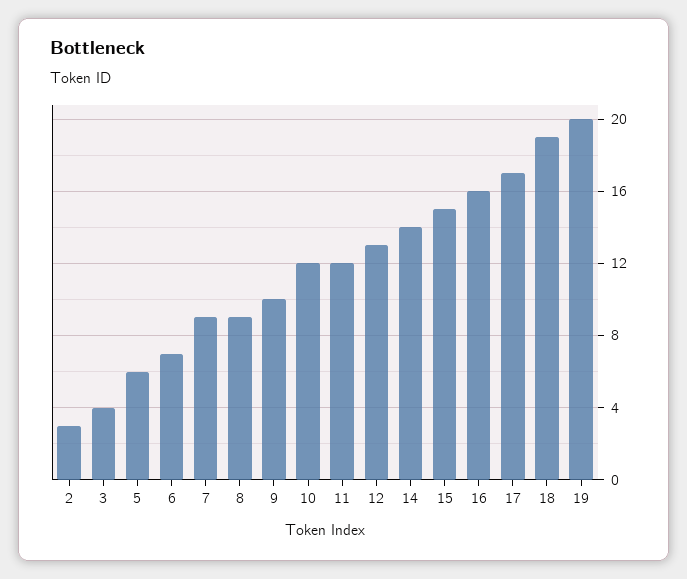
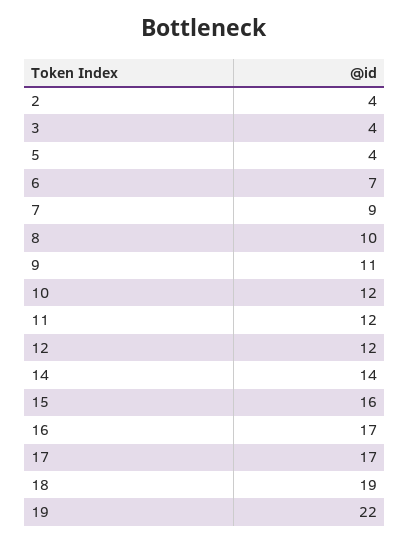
2: 3 -> 4
5: 6 -> 4
8: 9 -> 10
9: 10 -> 11
12: 13 -> 12
15: 15 -> 16
16: 16 -> 17
19: 20 -> 22

